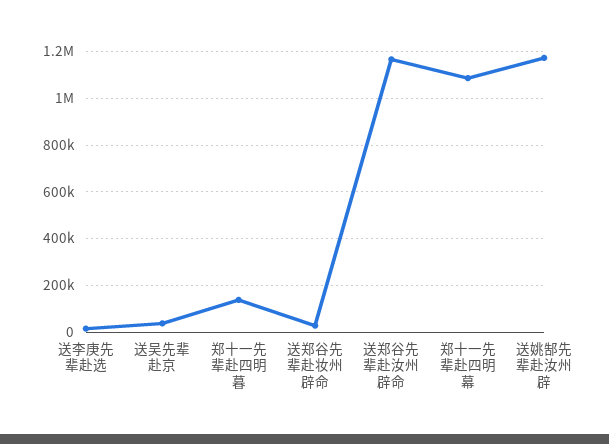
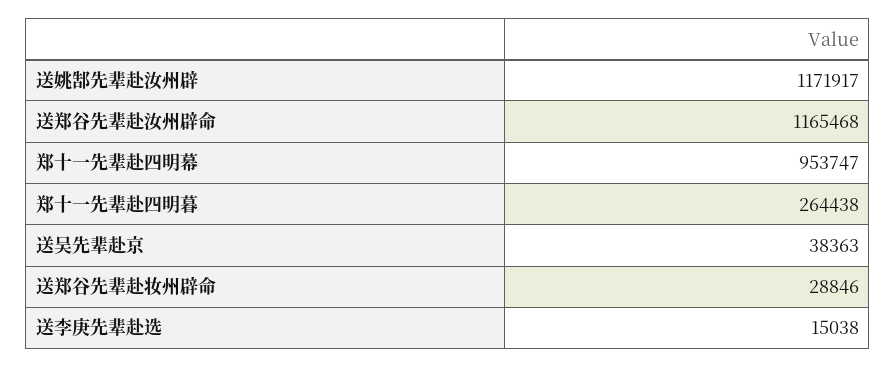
郑十一先辈赴四明暮: 150000 -> 264438
郑十一先辈赴四明幕: 1100000 -> 953747

